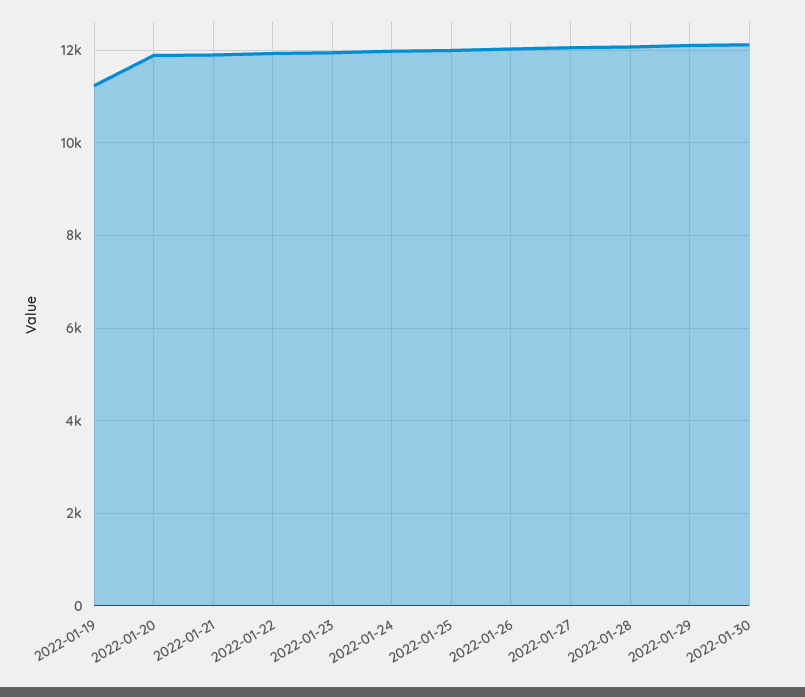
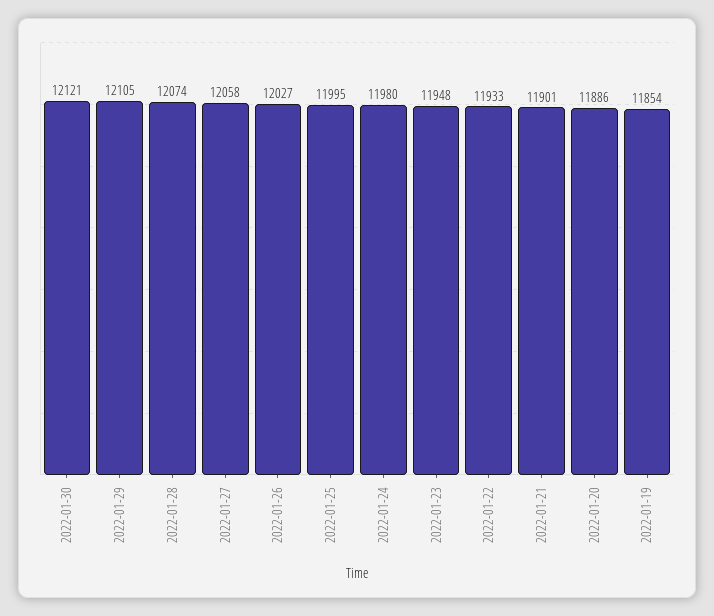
2022-01-19: 11200 -> 11854

